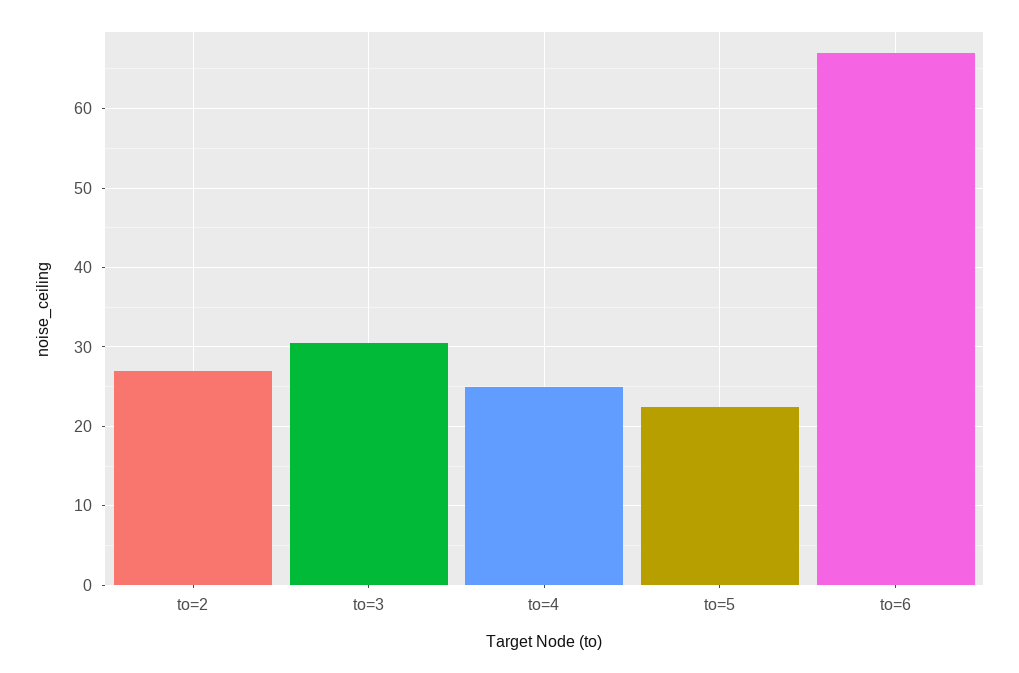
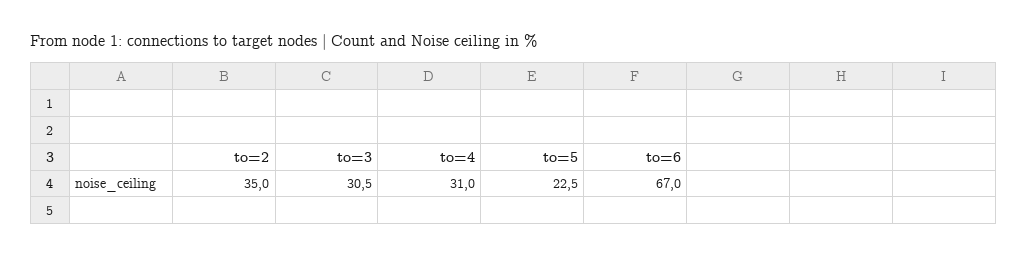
to=2: 27 -> 35
to=4: 25 -> 31

